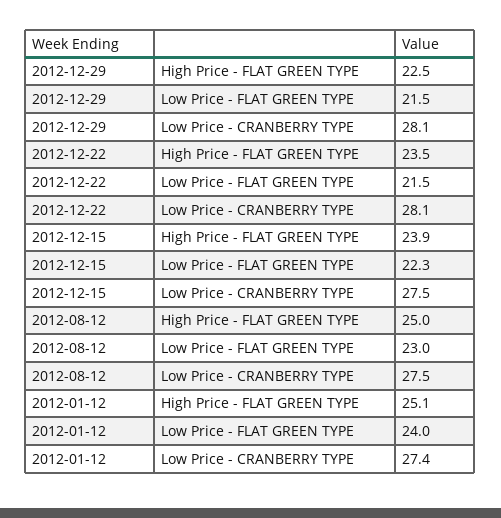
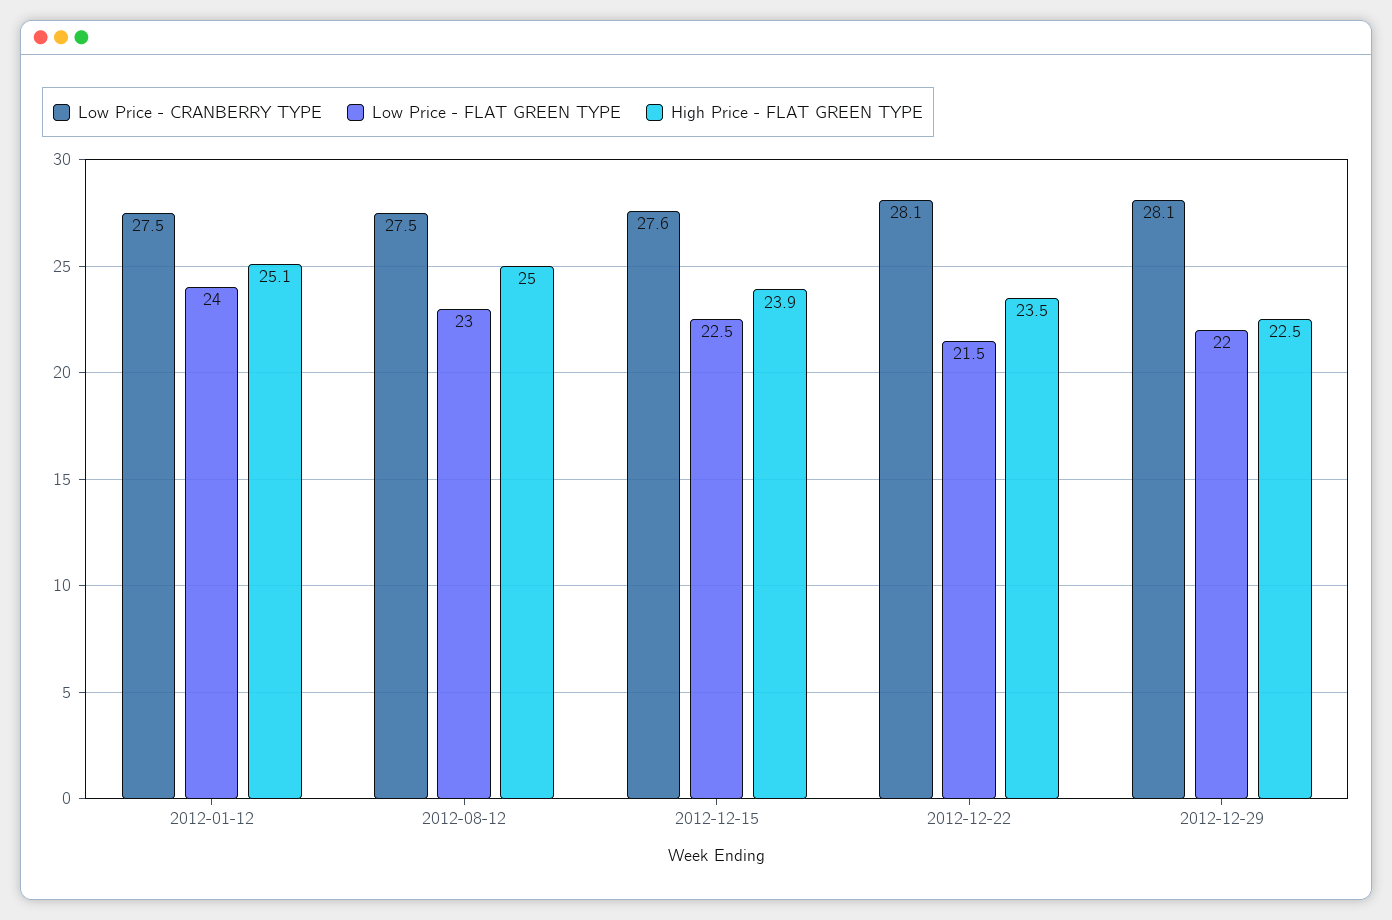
Low Price - FLAT GREEN TYPE, 2012-12-29: 21.5 -> 22
Low Price - FLAT GREEN TYPE, 2012-12-15: 22.3 -> 22.5
Low Price - CRANBERRY TYPE, 2012-12-15: 27.5 -> 27.6
Low Price - CRANBERRY TYPE, 2012-01-12: 27.4 -> 27.5

